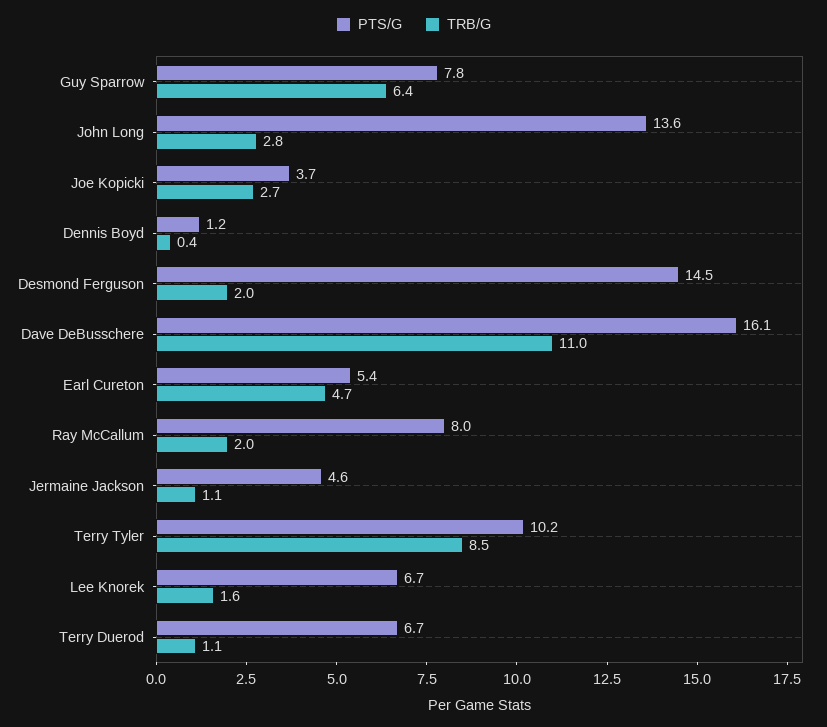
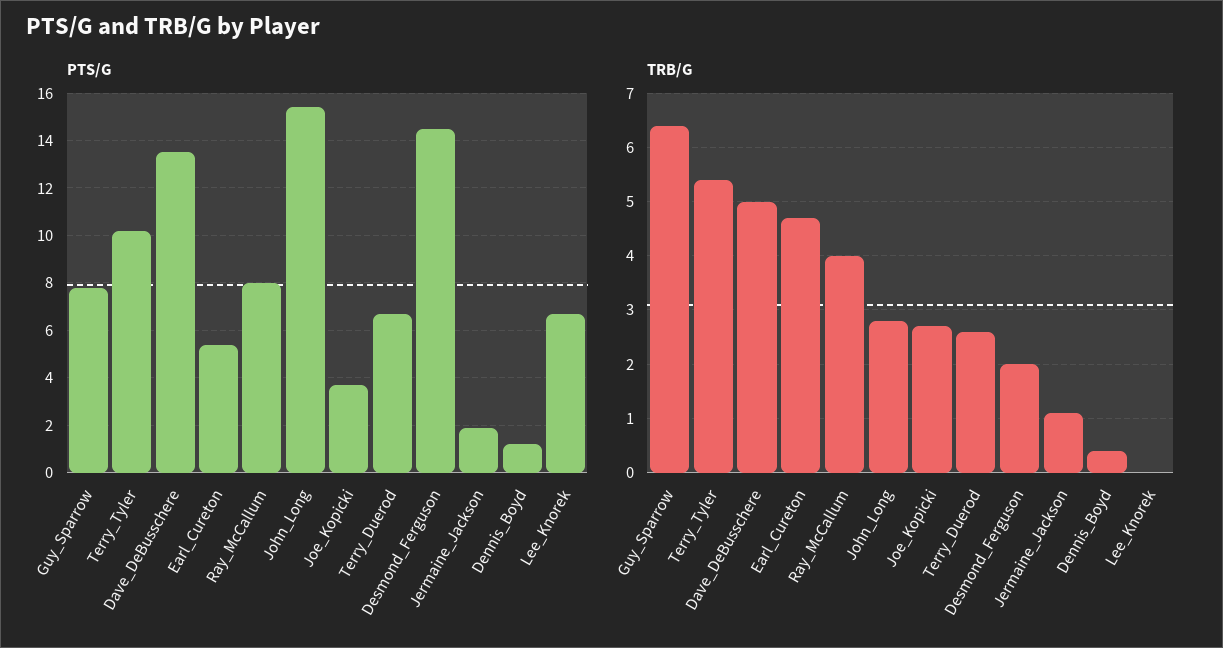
PTS/G, John Long: 13.6 -> 15.5
PTS/G, Dave DeBusschere: 16.1 -> 13.5
TRB/G, Dave DeBusschere: 11 -> 5
TRB/G, Ray McCallum: 2 -> 4
PTS/G, Jermaine Jackson: 4.6 -> 2
TRB/G, Terry Tyler: 8.5 -> 5.5
TRB/G, Lee Knorek: 1.6 -> 0
TRB/G, Terry Duerod: 1.1 -> 2.5

